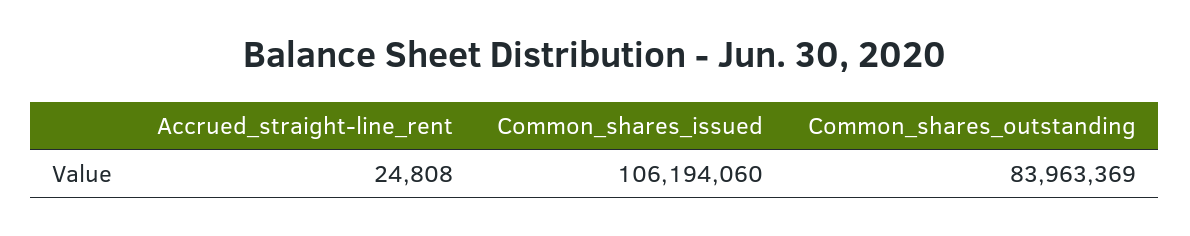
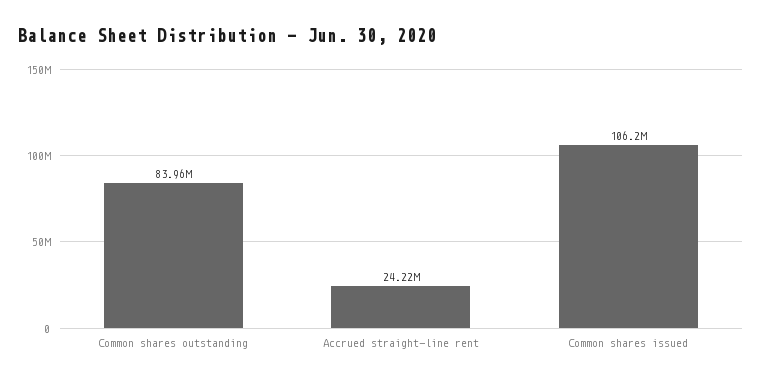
Accrued_straight-line_rent: 24808 -> 24220000

